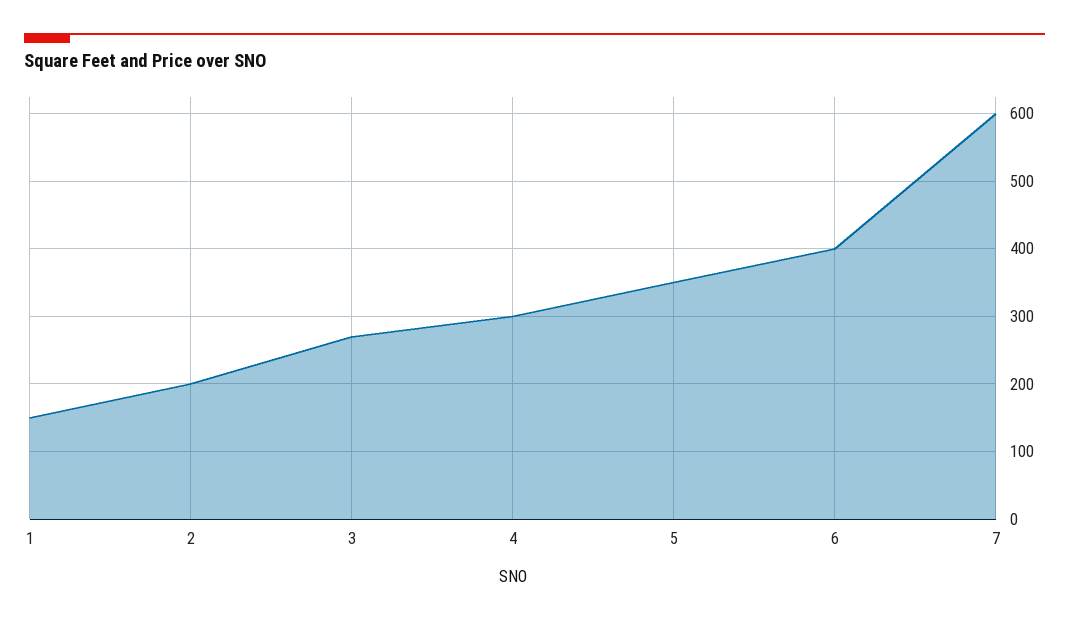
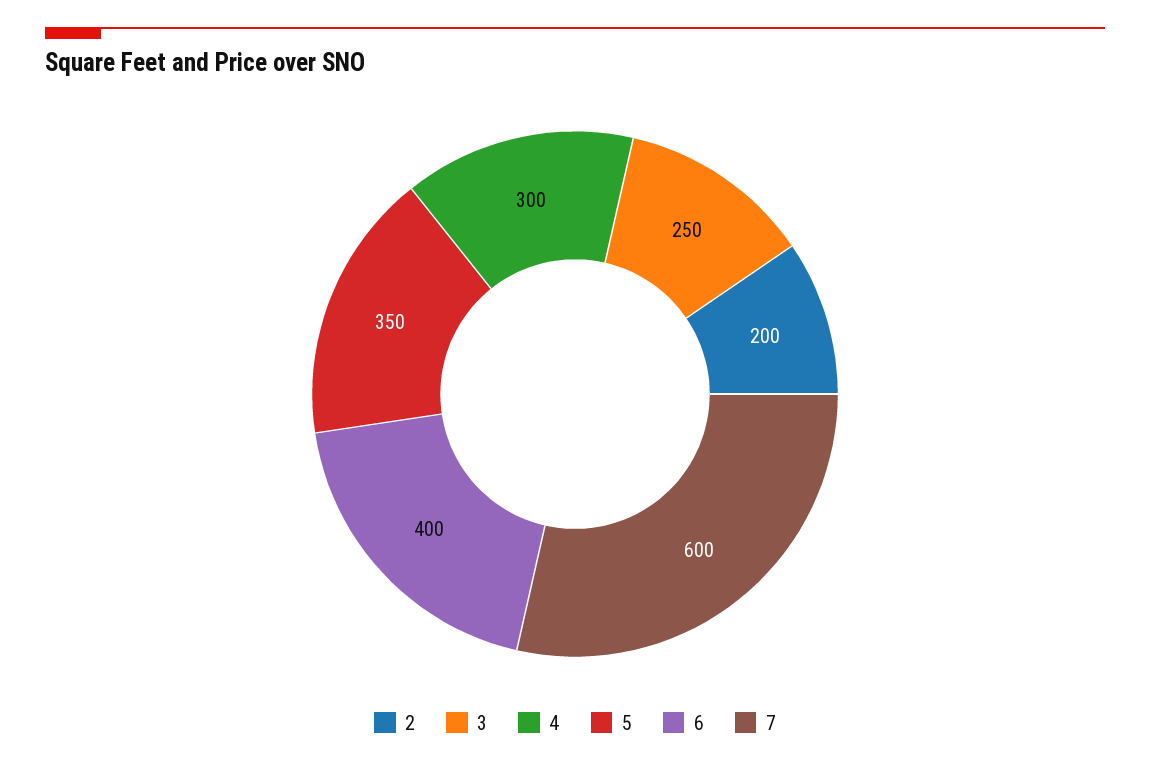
1: 150 -> none
3: 270 -> 250

